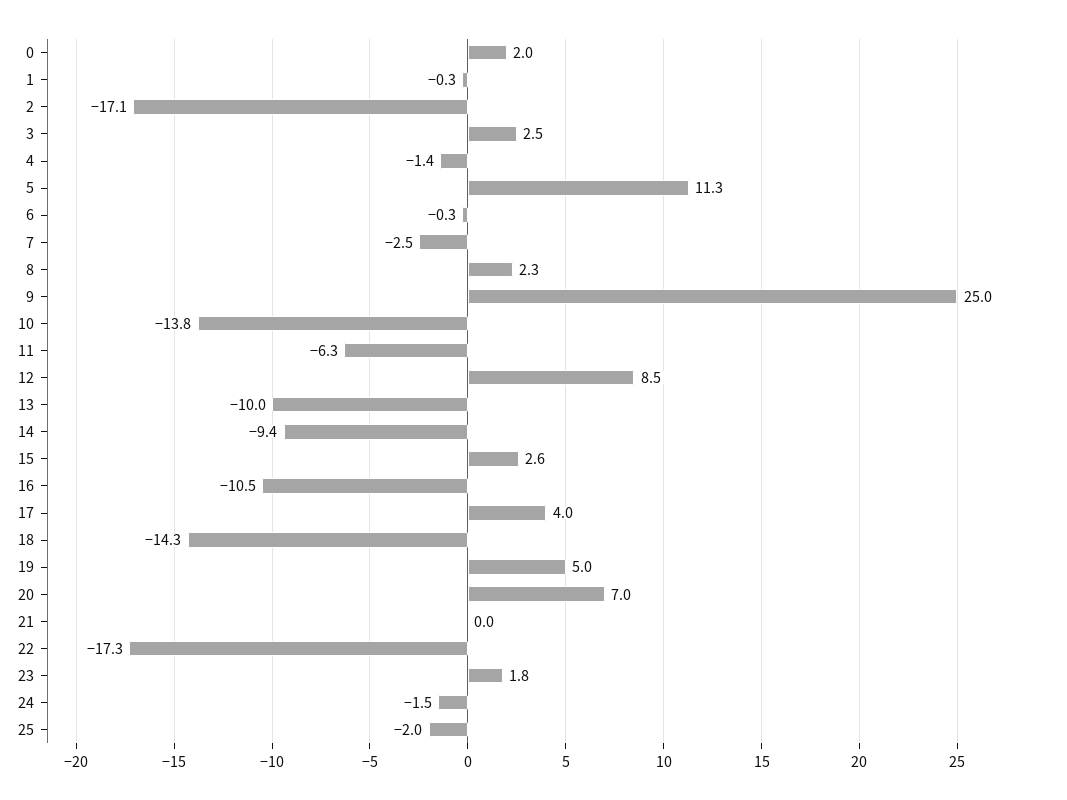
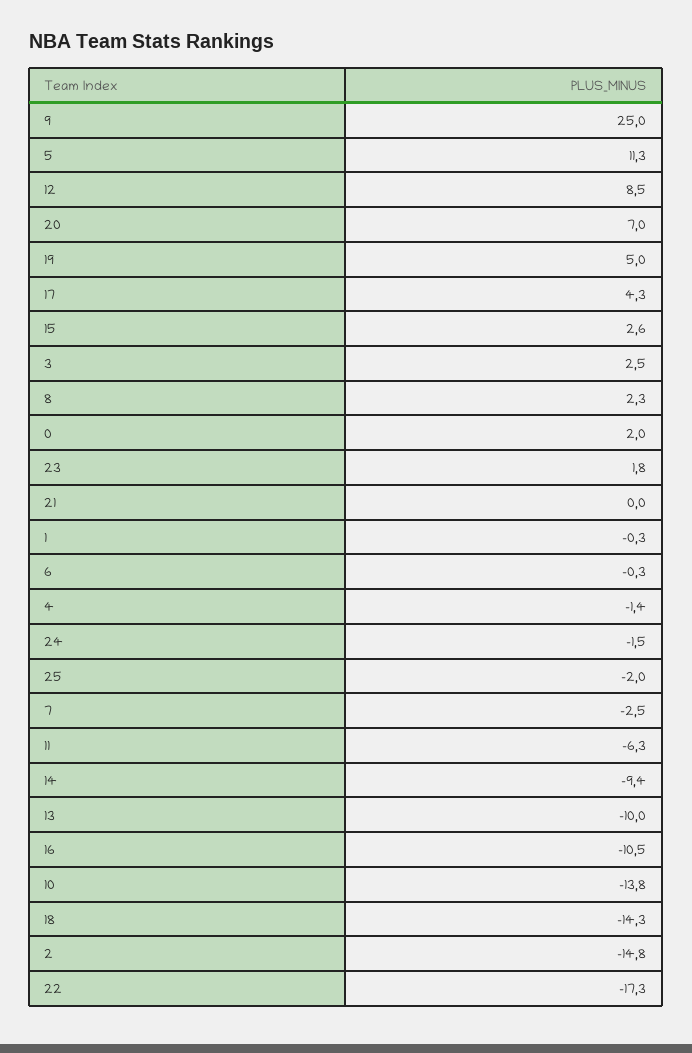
2: -17.1 -> -14.8
17: 4 -> 4.3

